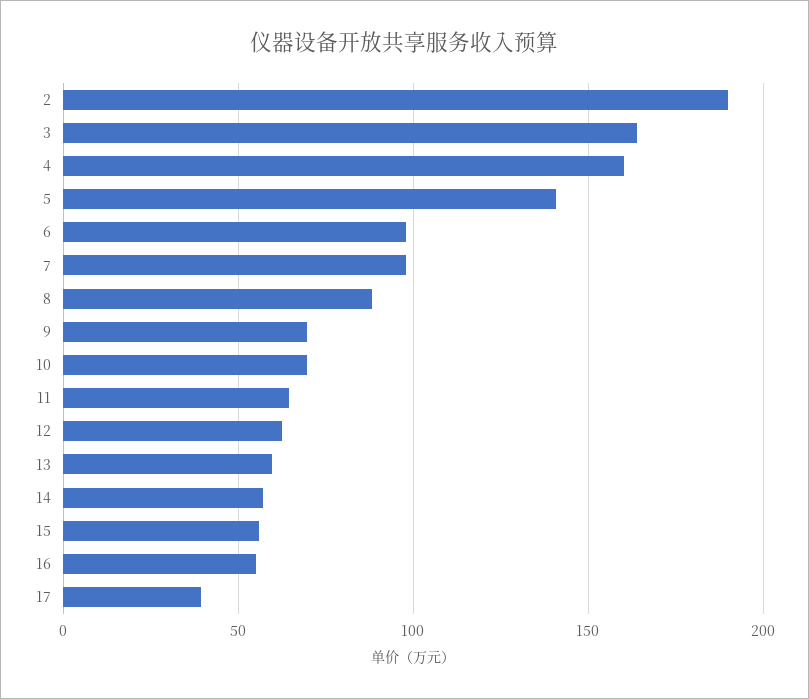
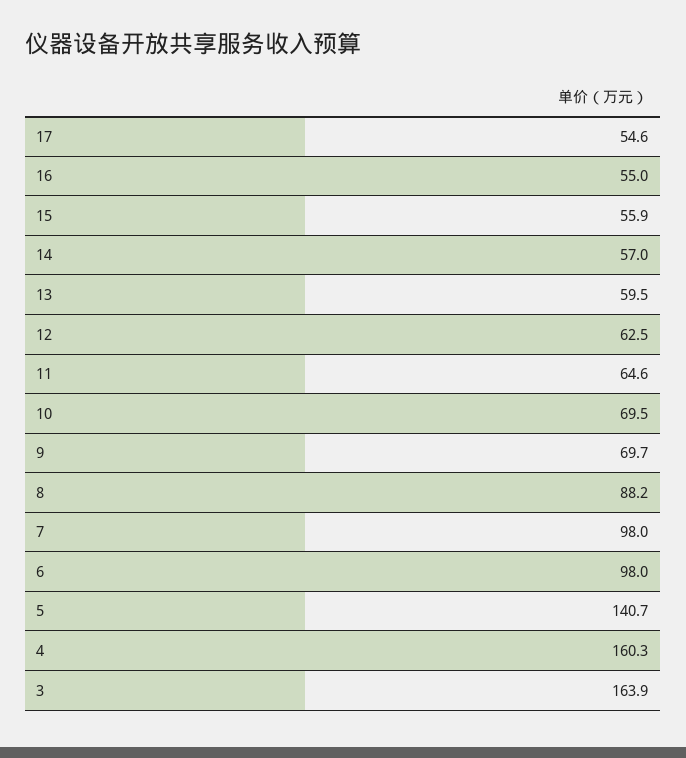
2: 190 -> none
17: 40 -> 54.6

